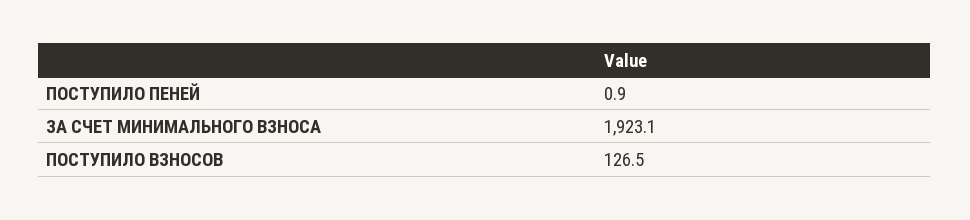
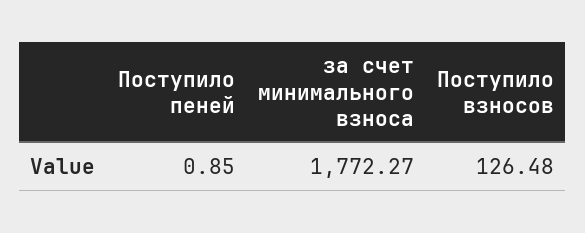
ЗА СЧЕТ МИНИМАЛЬНОГО ВЗНОСА: 1923.1 -> 1772.27

